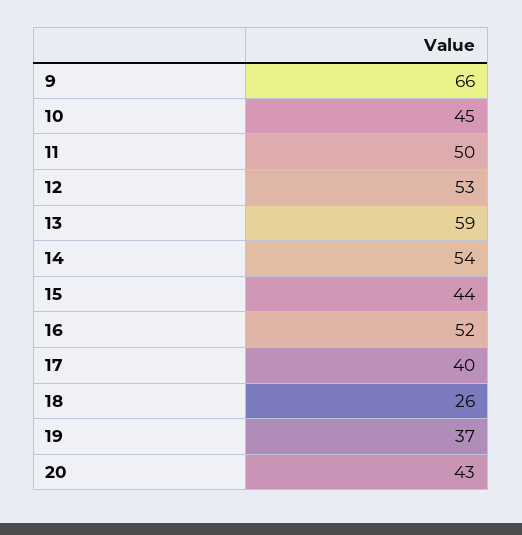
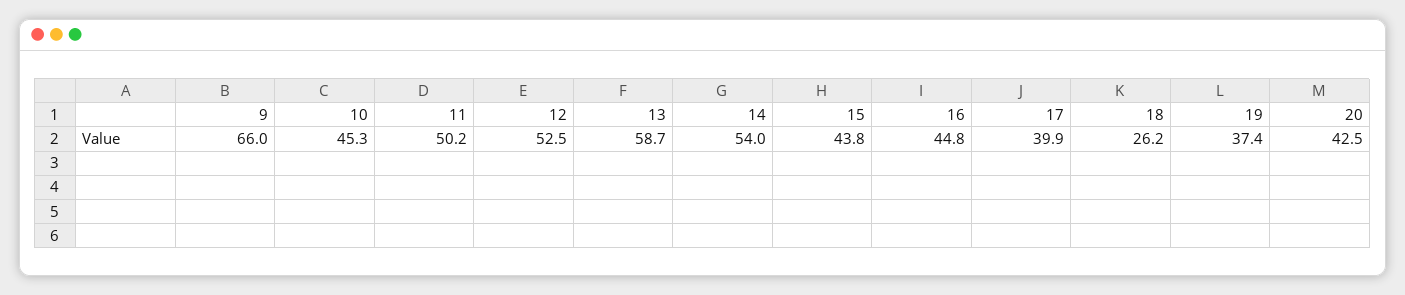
16: 52 -> 44.8

